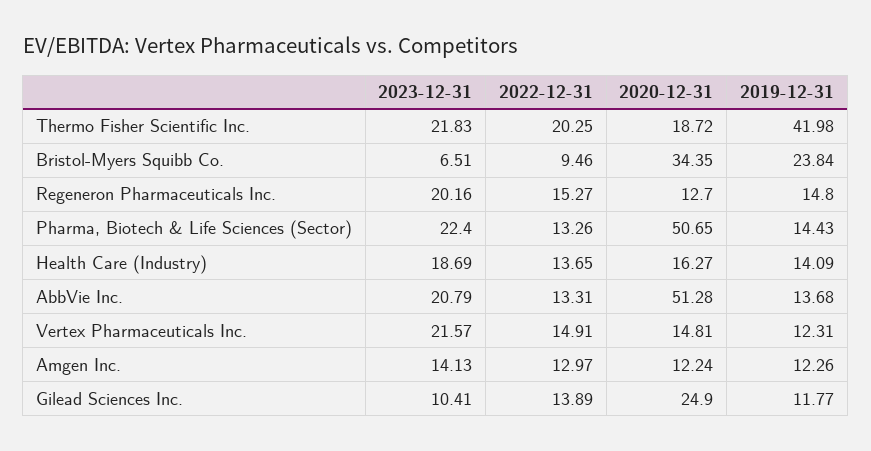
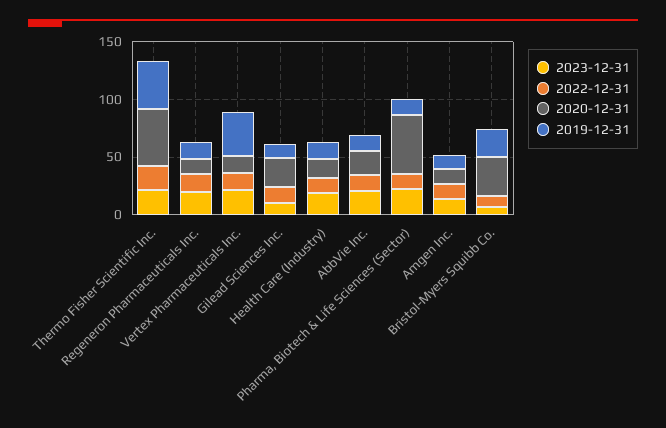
2020-12-31, Thermo Fisher Scientific Inc.: 18.72 -> 50
2020-12-31, AbbVie Inc.: 51.28 -> 20
2019-12-31, Vertex Pharmaceuticals Inc.: 12.31 -> 40

